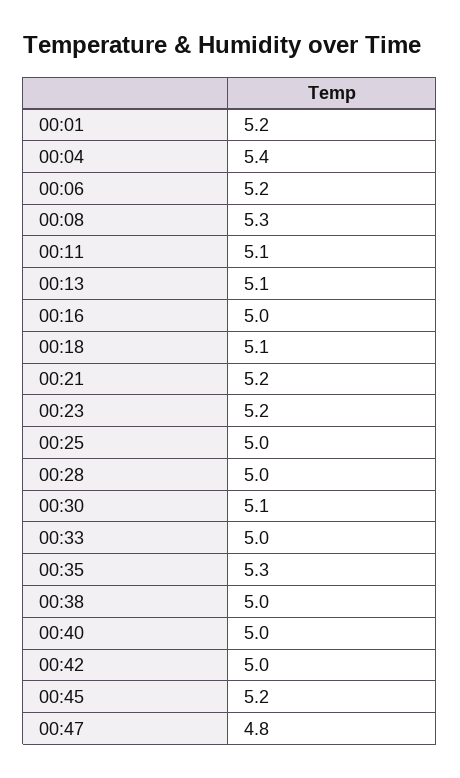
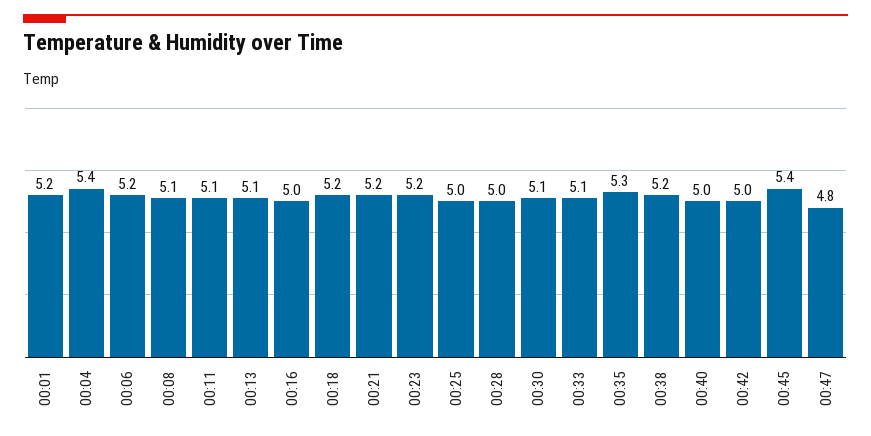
00:08: 5.3 -> 5.1
00:18: 5.1 -> 5.2
00:33: 5 -> 5.1
00:38: 5 -> 5.2
00:45: 5.2 -> 5.4

